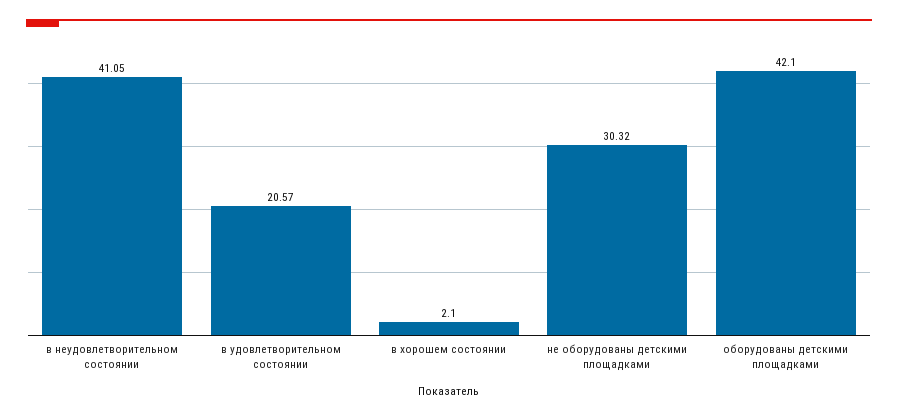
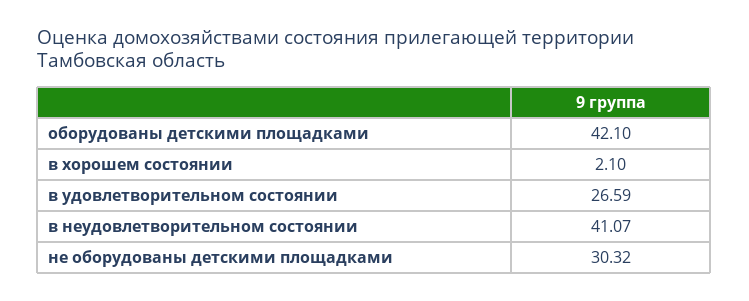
в неудовлетворительном состоянии: 41.05 -> 41.07
в удовлетворительном состоянии: 20.57 -> 26.59

